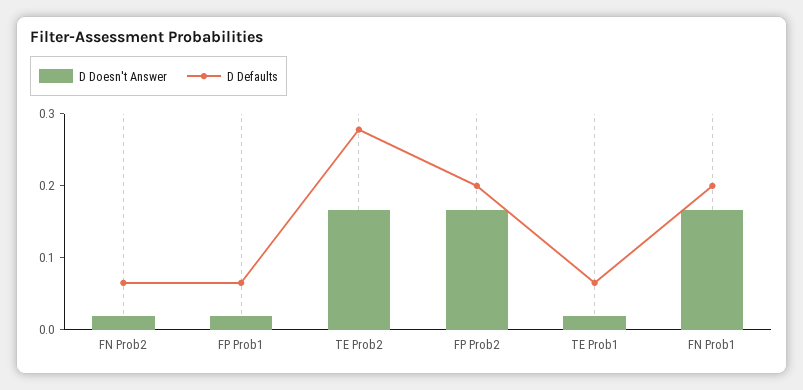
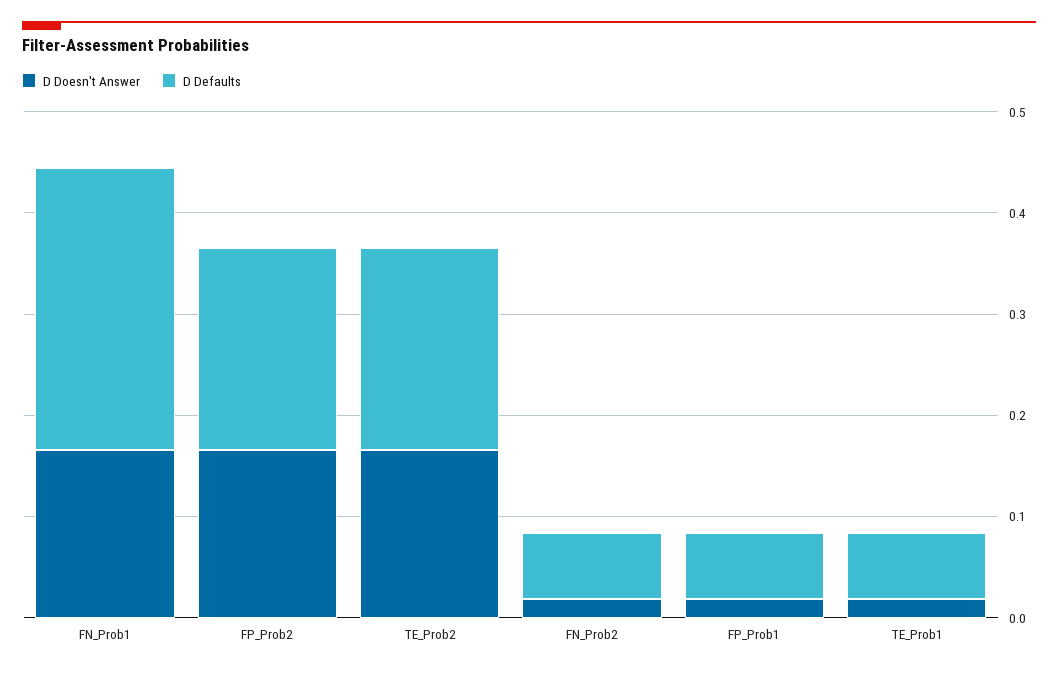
D Defaults, TE Prob2: 0.28 -> 0.2
D Defaults, FN Prob1: 0.2 -> 0.28

